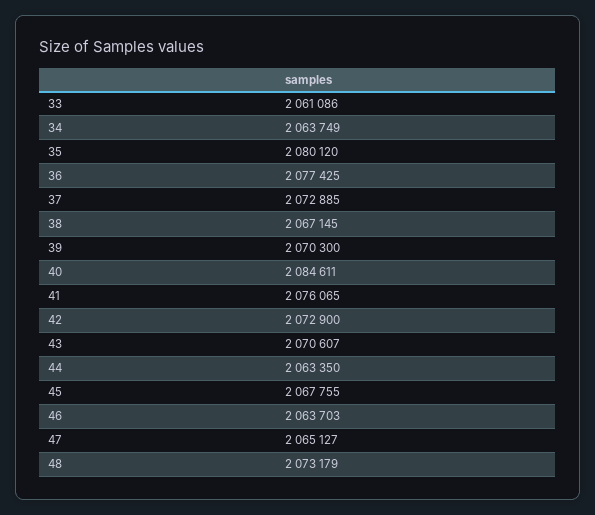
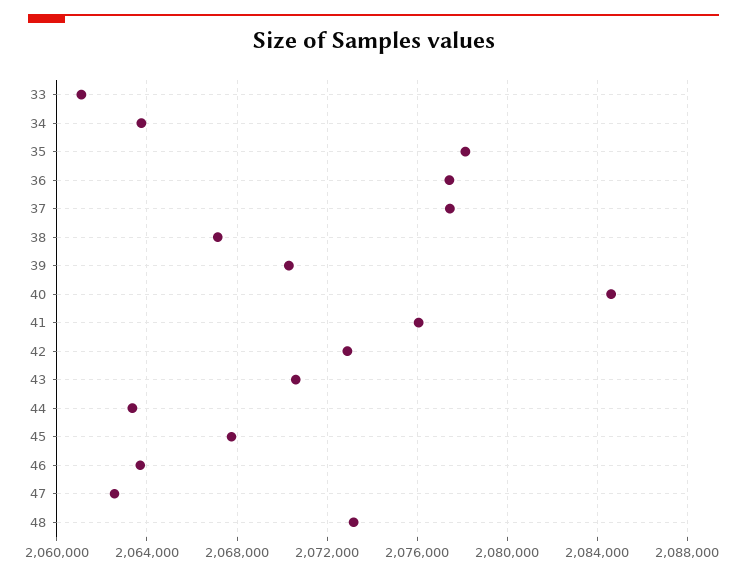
35: 2080120 -> 2078000
37: 2072885 -> 2077500
47: 2065127 -> 2062500

